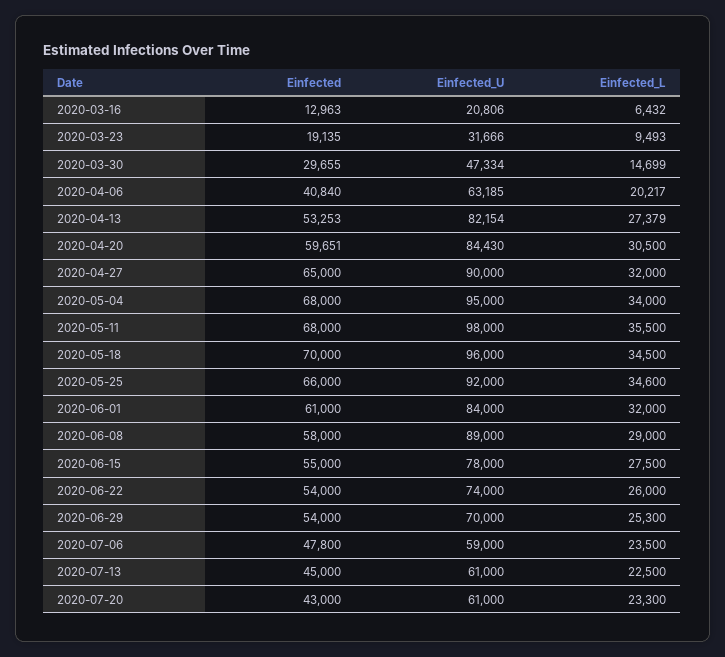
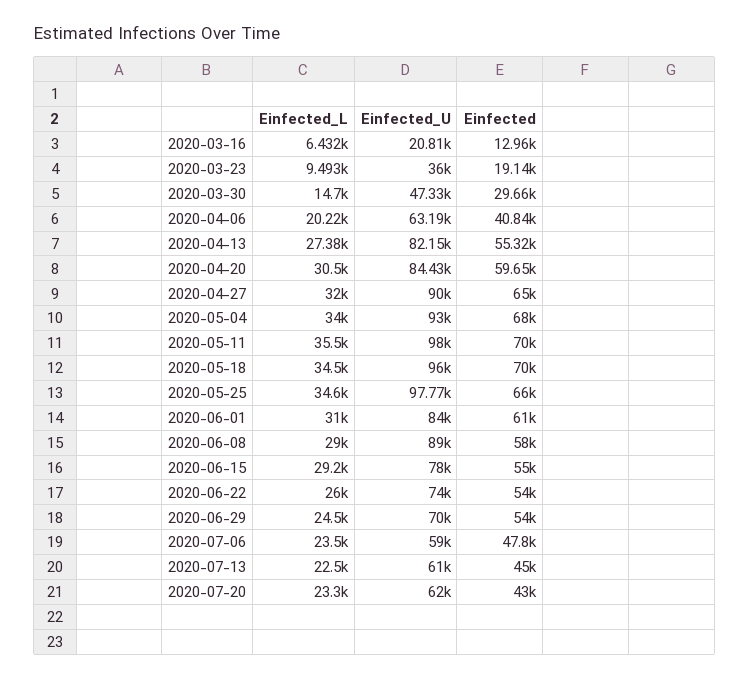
Einfected_U, 2020-03-23: 31666 -> 36000
Einfected, 2020-04-13: 53253 -> 55320
Einfected_U, 2020-05-04: 95000 -> 93000
Einfected, 2020-05-11: 68000 -> 70000
Einfected_U, 2020-05-25: 92000 -> 97770
Einfected_L, 2020-06-01: 32000 -> 31000
Einfected_L, 2020-06-15: 27500 -> 29200
Einfected_L, 2020-06-29: 25300 -> 24500
Einfected_U, 2020-07-20: 61000 -> 62000

